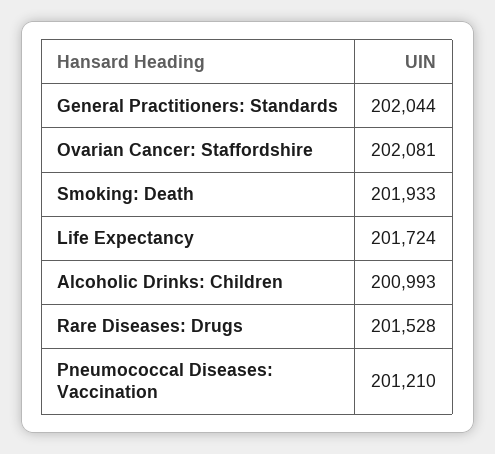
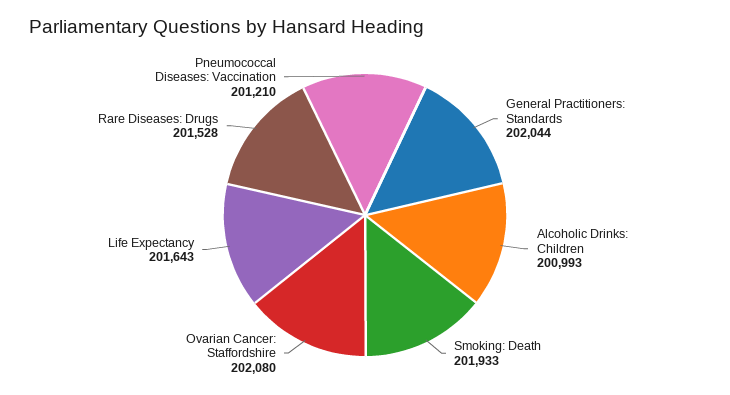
Ovarian Cancer: Staffordshire: 202081 -> 202080
Life Expectancy: 201724 -> 201643

